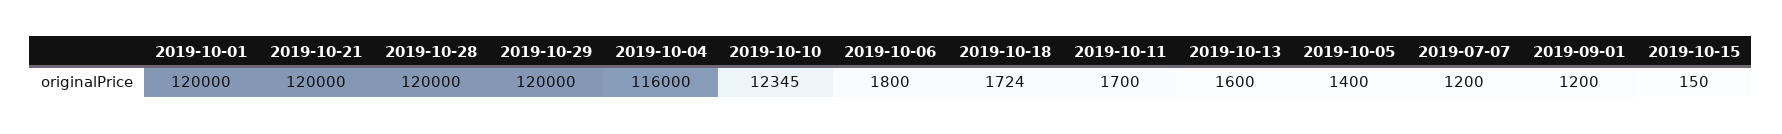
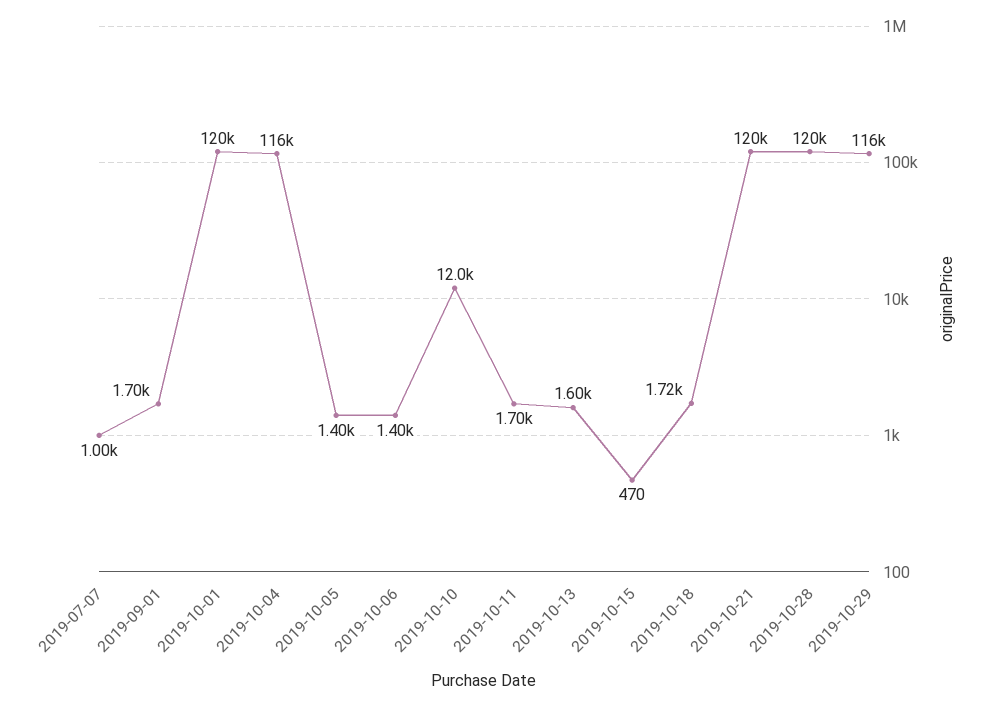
2019-10-29: 120000 -> 116000
2019-10-10: 12345 -> 12000
2019-10-06: 1800 -> 1400
2019-07-07: 1200 -> 1000
2019-09-01: 1200 -> 1700
2019-10-15: 150 -> 470

